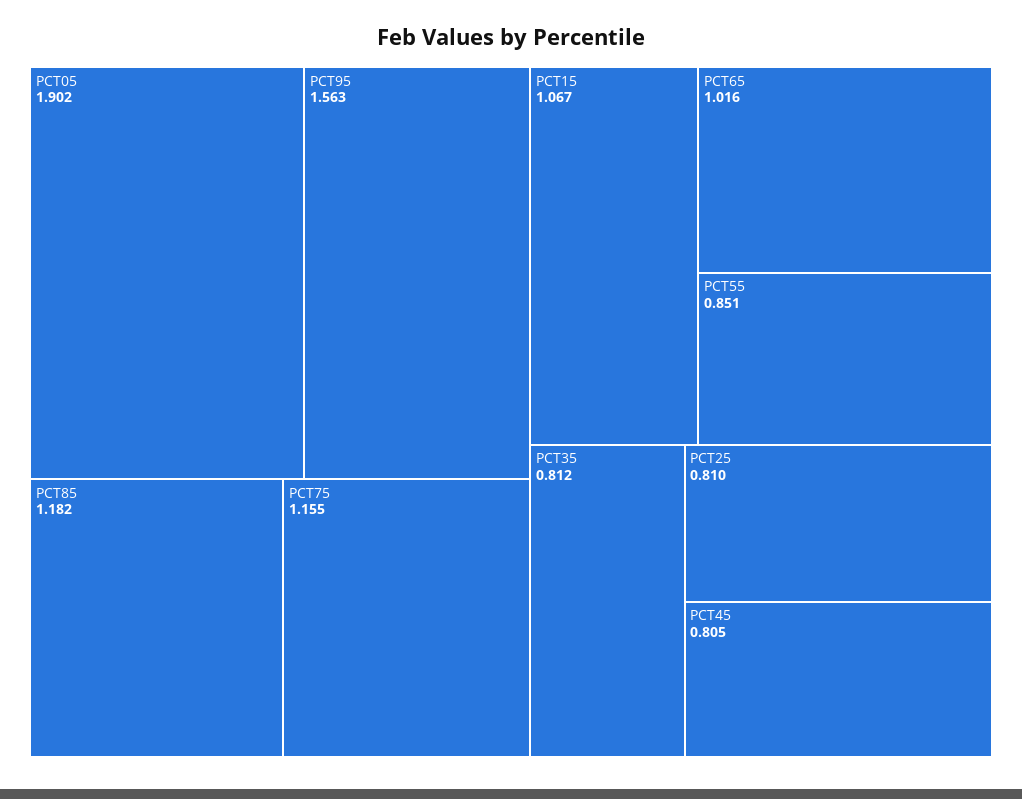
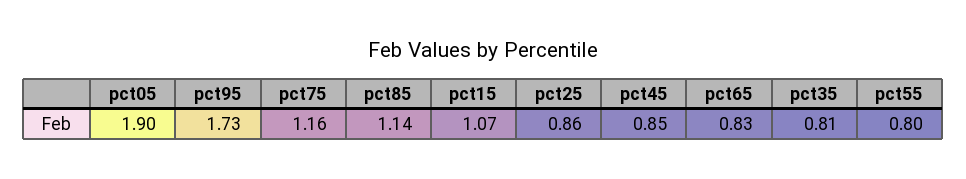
PCT95: 1.563 -> 1.73
PCT85: 1.182 -> 1.14
PCT65: 1.016 -> 0.83
PCT55: 0.851 -> 0.8
PCT25: 0.81 -> 0.86
PCT45: 0.805 -> 0.85

